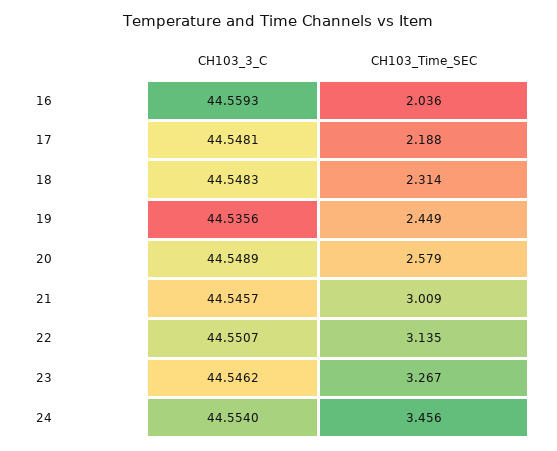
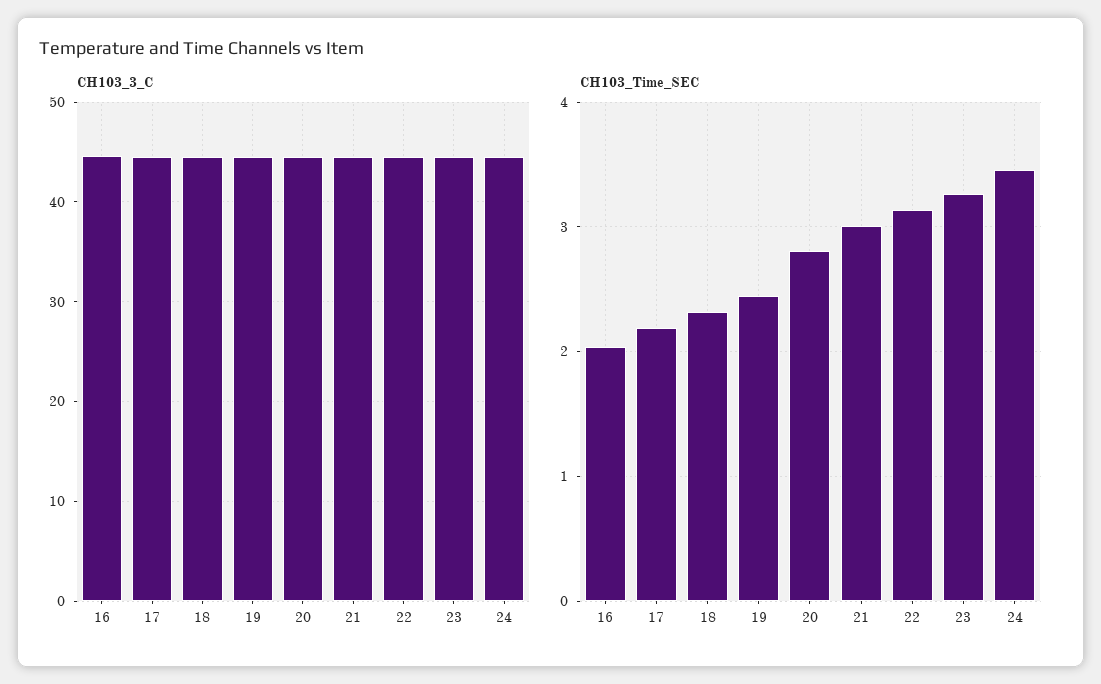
CH103_Time_SEC, 20: 2.579 -> 2.8

